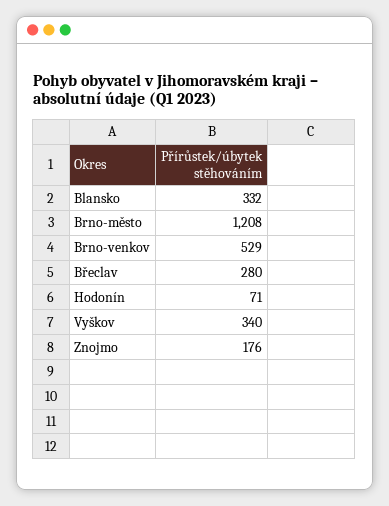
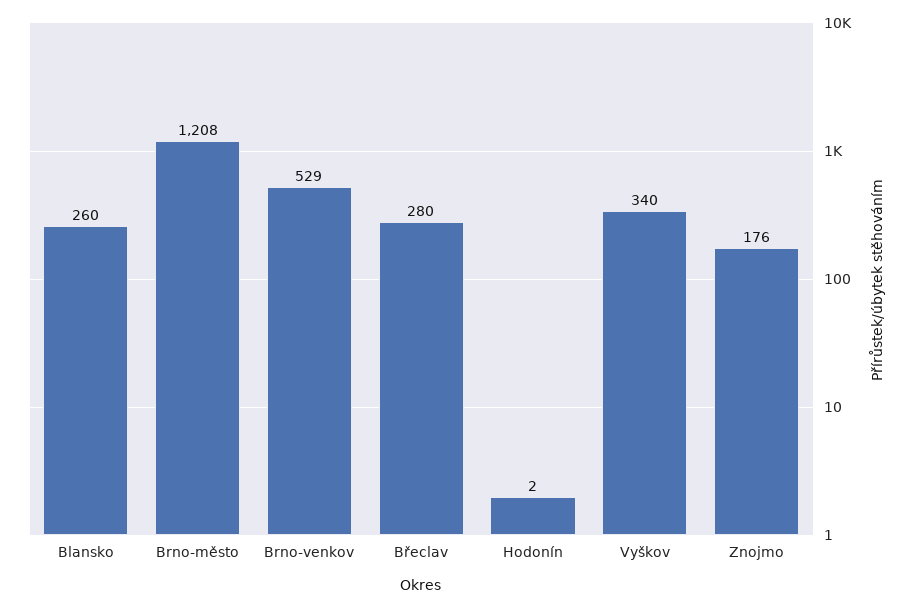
Blansko: 332 -> 260
Hodonín: 71 -> 2

